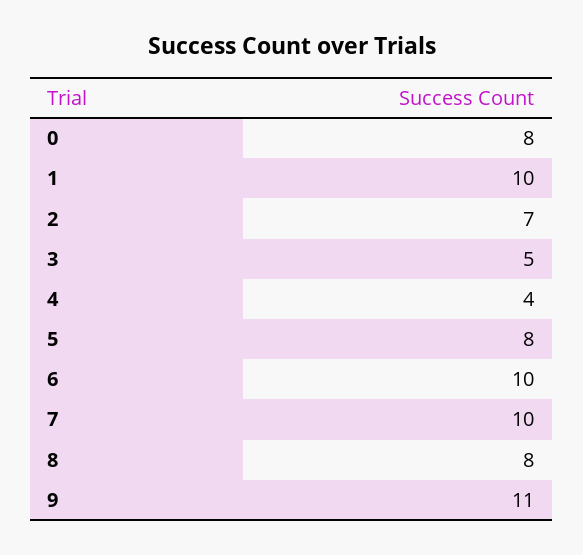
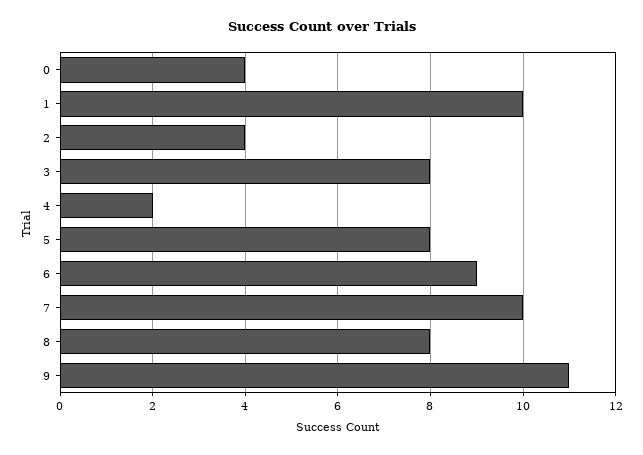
0: 8 -> 4
2: 7 -> 4
3: 5 -> 8
4: 4 -> 2
6: 10 -> 9

